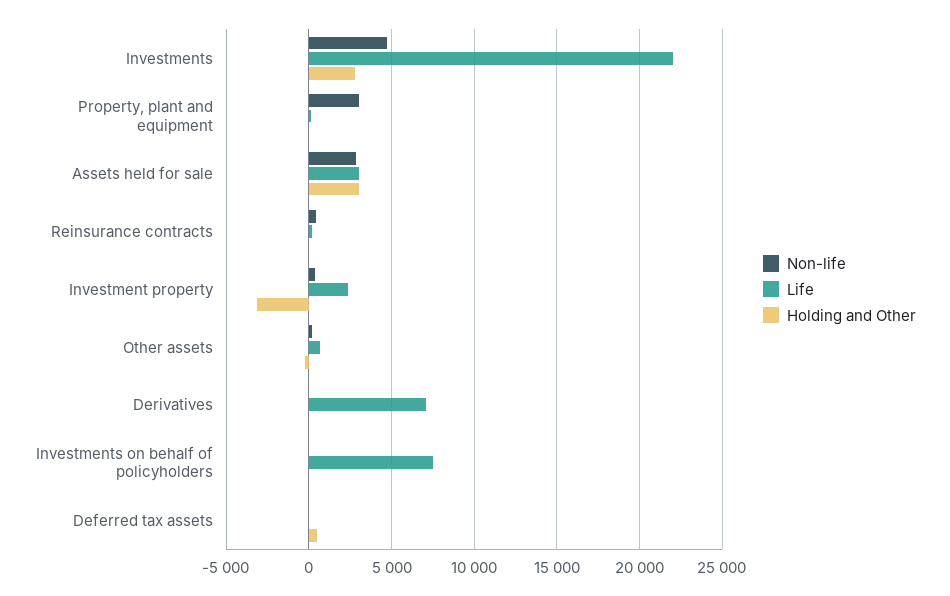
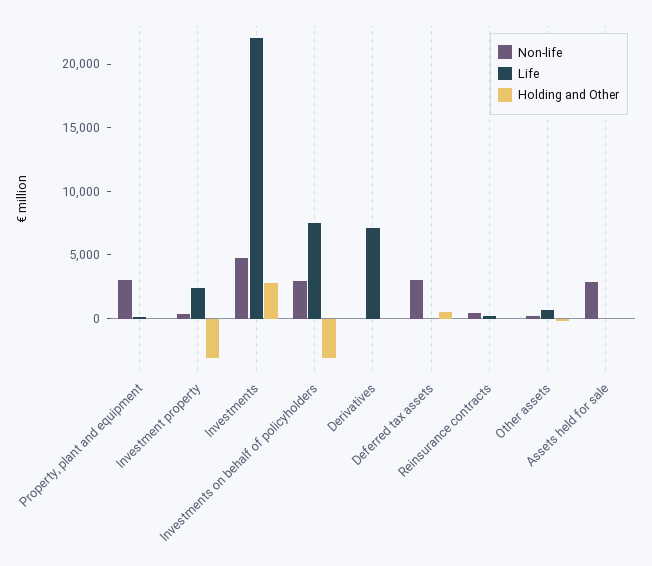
Life, Assets held for sale: 3000 -> 0
Holding and Other, Assets held for sale: 3000 -> 0
Non-life, Investments on behalf of policyholders: 0 -> 3000
Holding and Other, Investments on behalf of policyholders: 0 -> -3000
Non-life, Deferred tax assets: 0 -> 3000

